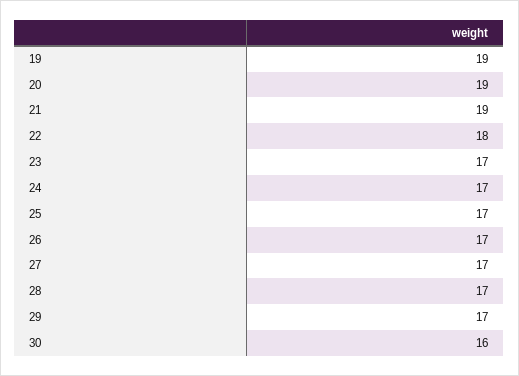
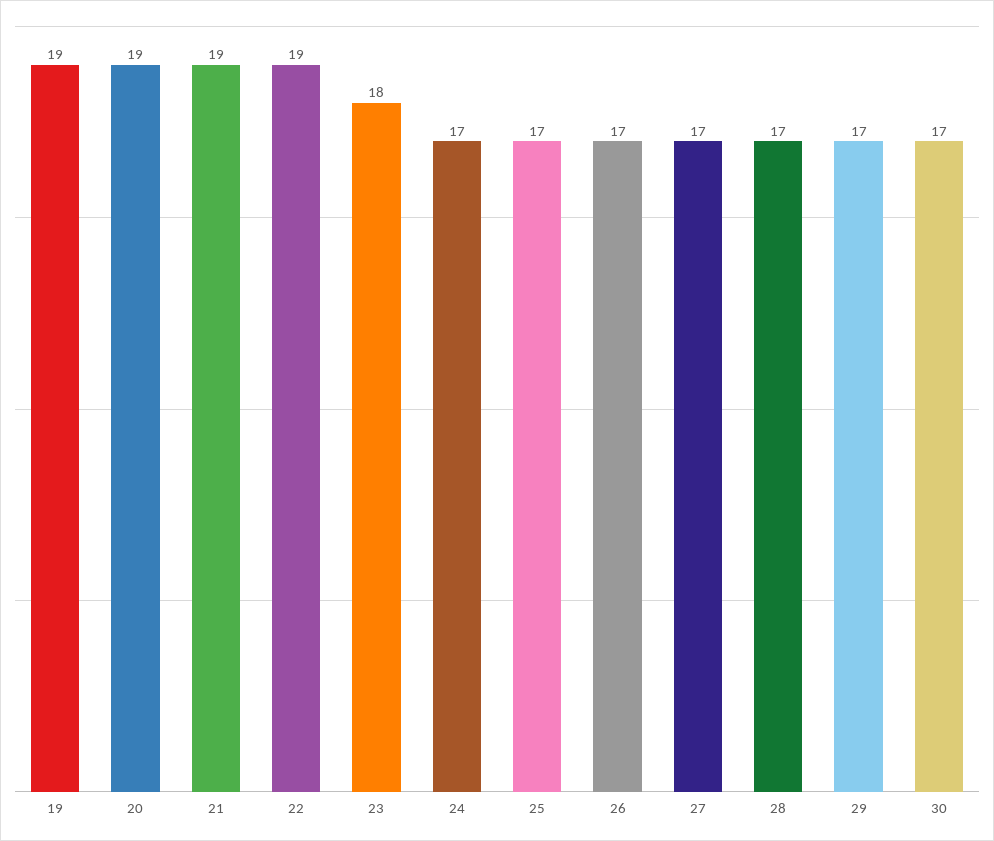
22: 18 -> 19
23: 17 -> 18
30: 16 -> 17

